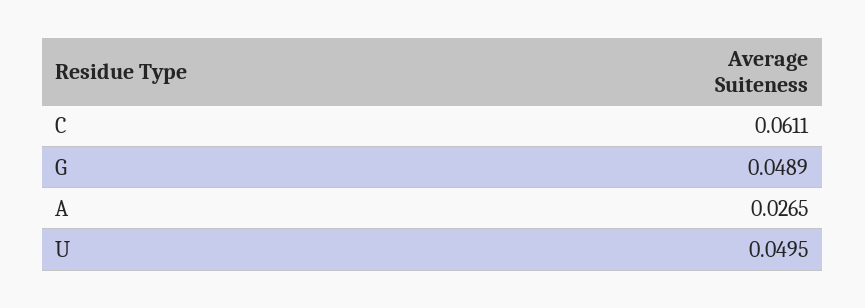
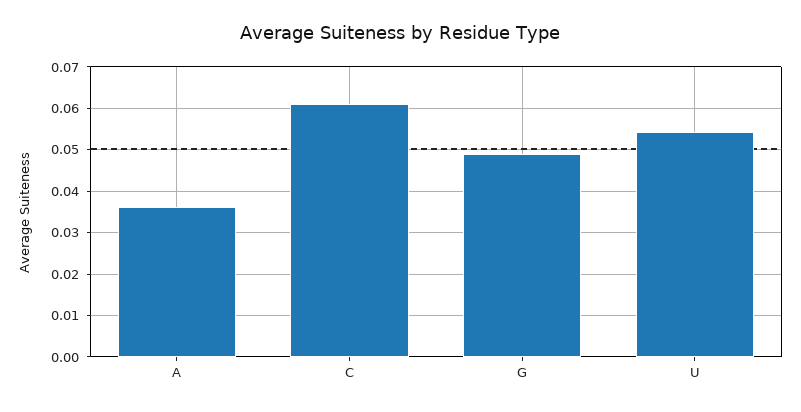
A: 0.0265 -> 0.036
U: 0.0495 -> 0.054

